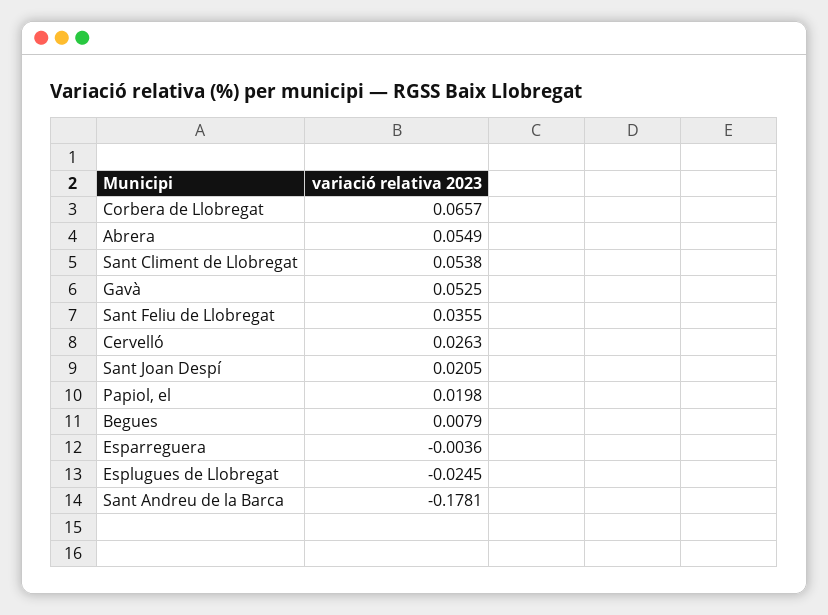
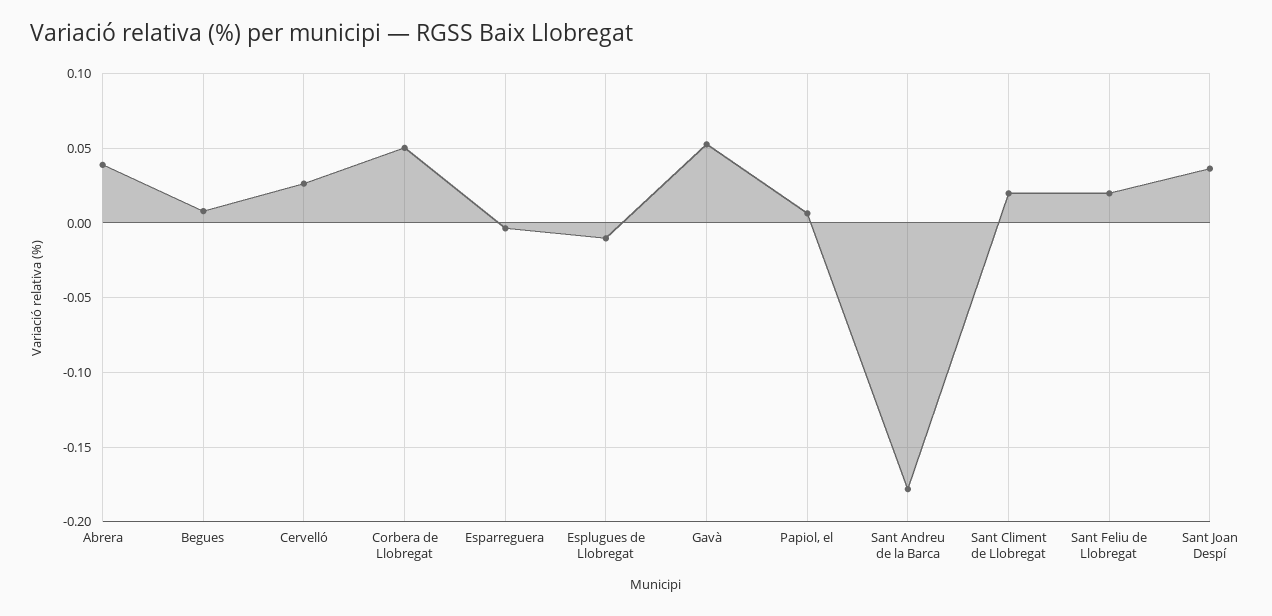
Corbera de Llobregat: 0.0657 -> 0.05
Abrera: 0.0549 -> 0.04
Sant Climent de Llobregat: 0.0538 -> 0.02
Sant Feliu de Llobregat: 0.0355 -> 0.02
Sant Joan Despí: 0.0205 -> 0.035
Papiol, el: 0.0198 -> 0.005
Esplugues de Llobregat: -0.0245 -> -0.01

